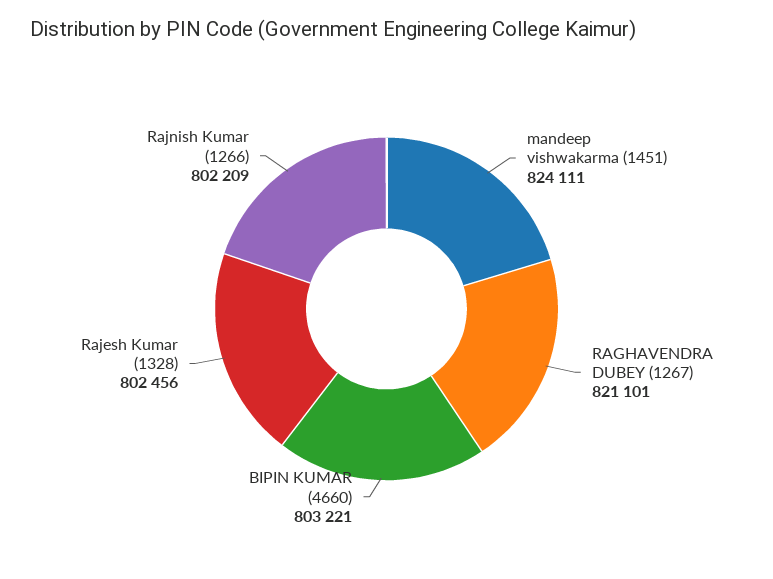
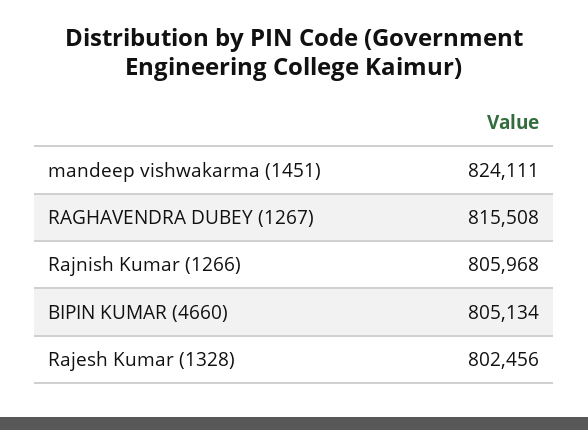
RAGHAVENDRA DUBEY (1267): 821101 -> 815508
BIPIN KUMAR (4660): 803221 -> 805134
Rajnish Kumar (1266): 802209 -> 805968

